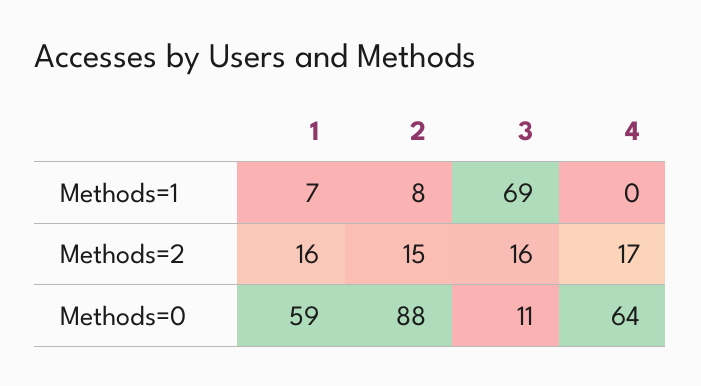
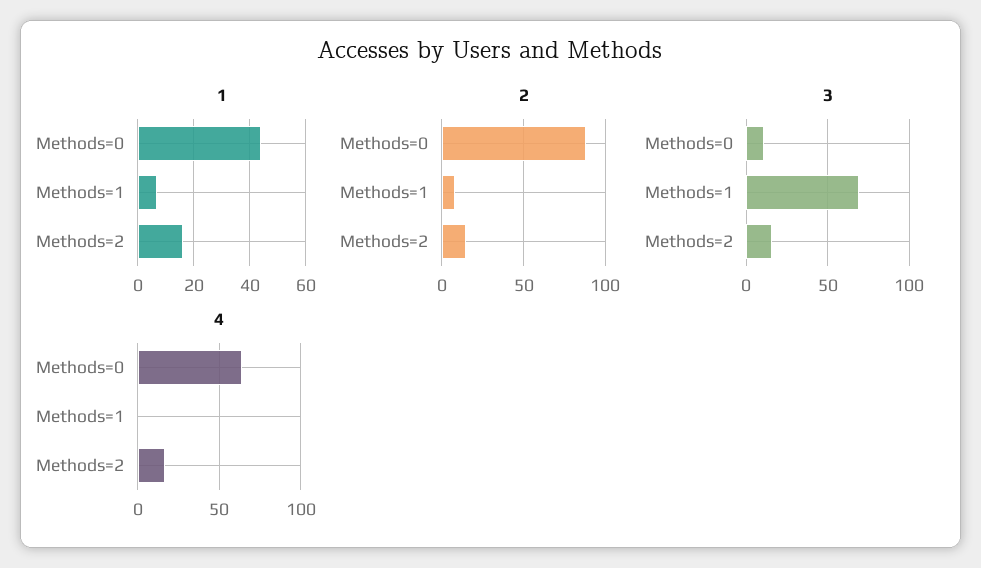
1, Methods=0: 59 -> 45

